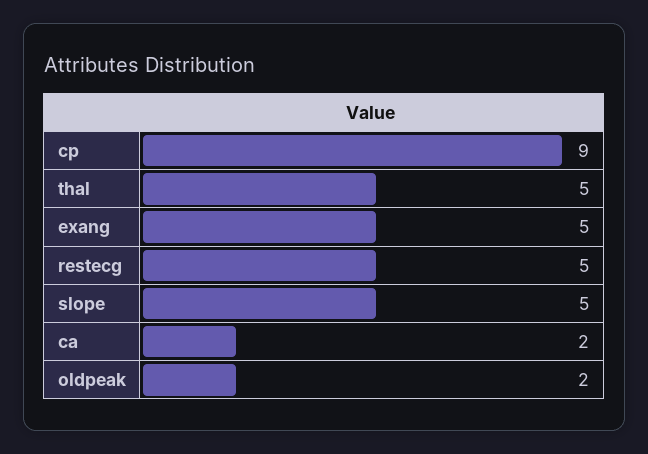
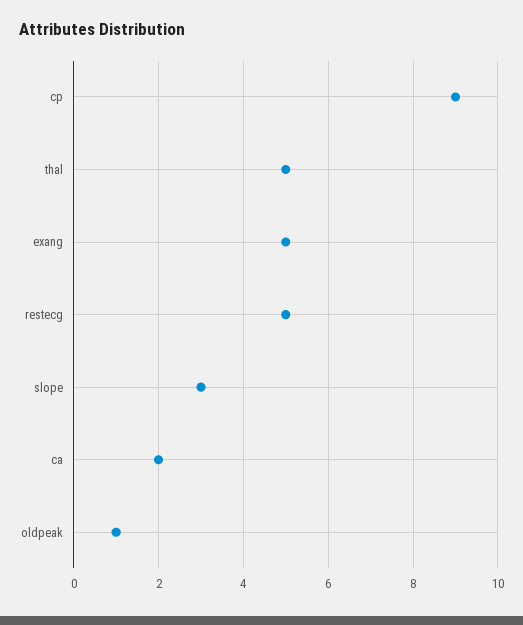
slope: 5 -> 3
oldpeak: 2 -> 1

